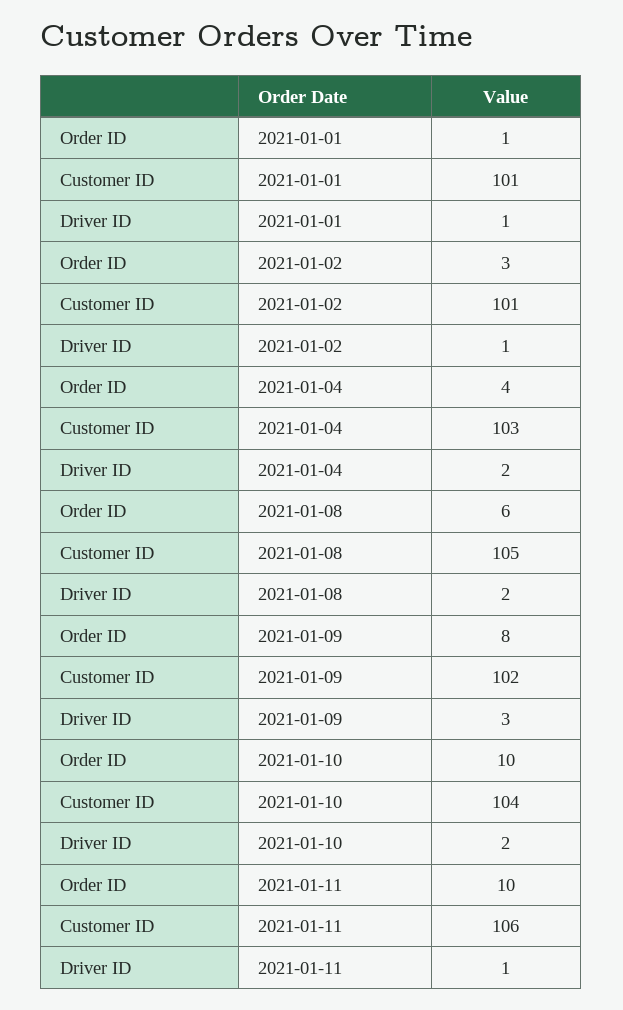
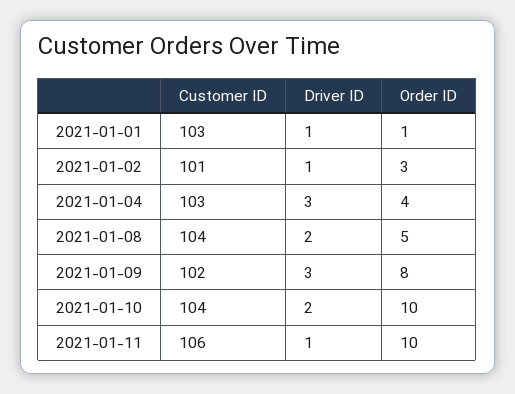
Customer ID, 2021-01-01: 101 -> 103
Driver ID, 2021-01-04: 2 -> 3
Order ID, 2021-01-08: 6 -> 5
Customer ID, 2021-01-08: 105 -> 104

